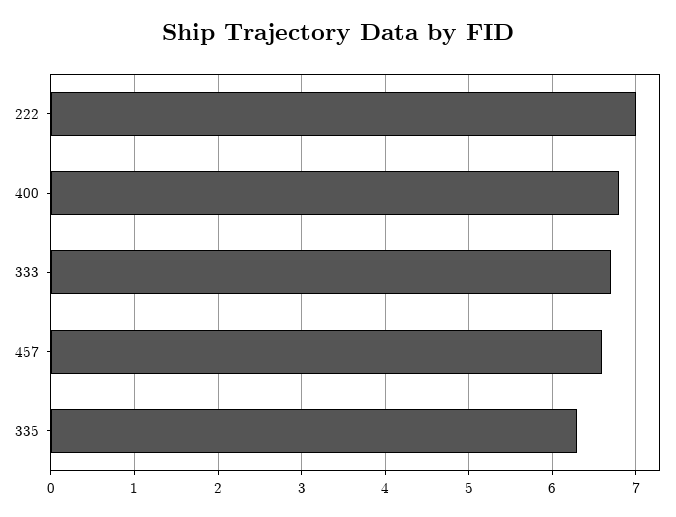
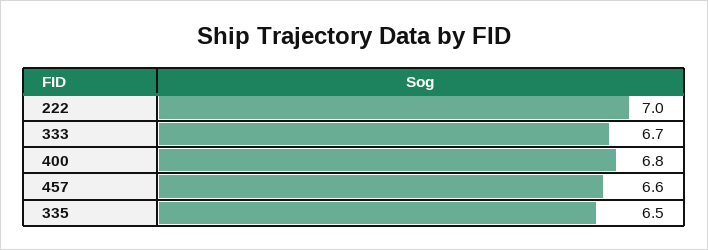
335: 6.3 -> 6.5

